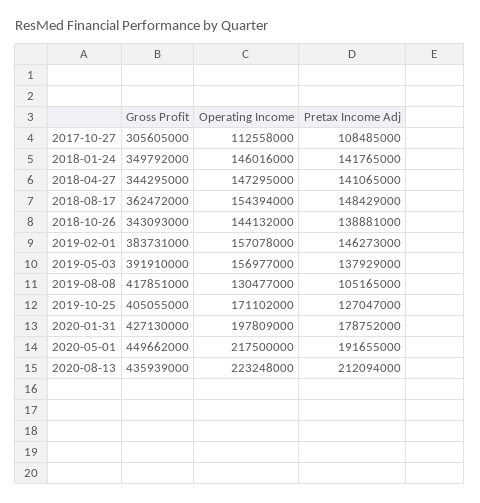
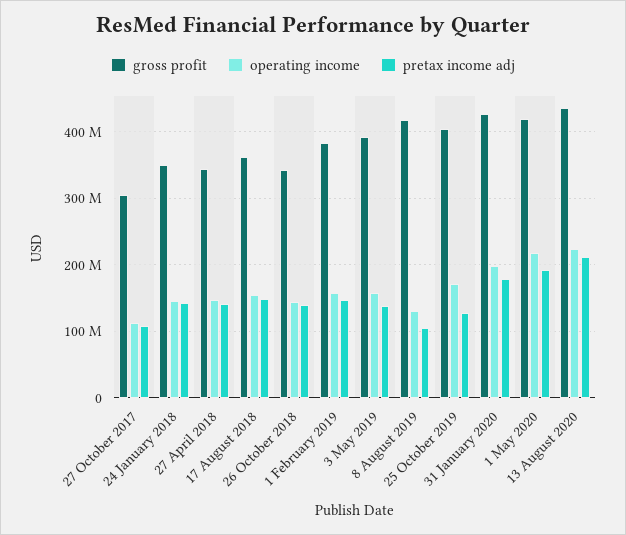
Gross Profit, 2020-05-01: 449662000 -> 420000000

